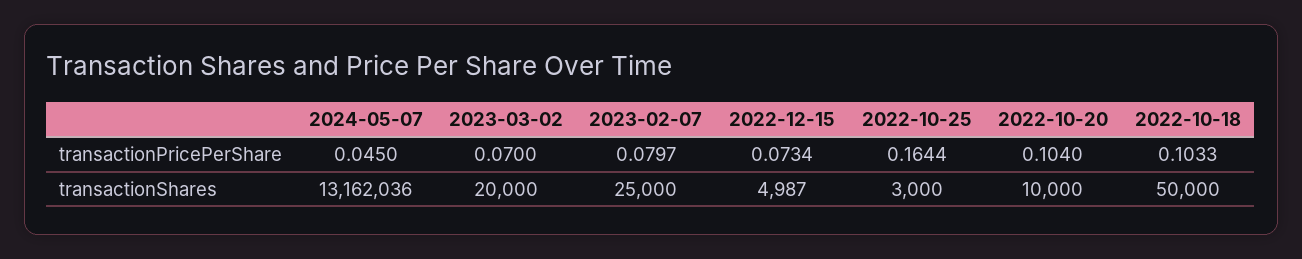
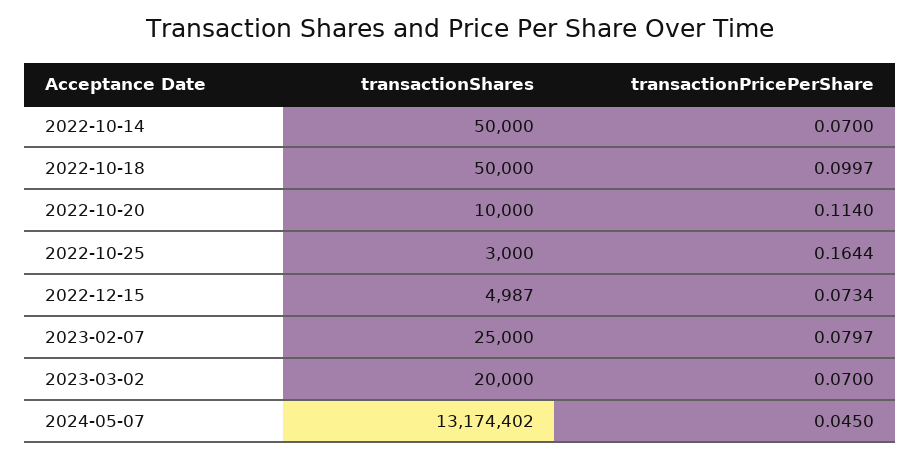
2022-10-20, transactionPricePerShare: 0.104 -> 0.114
2022-10-18, transactionPricePerShare: 0.1033 -> 0.0997
2024-05-07, transactionShares: 13162036 -> 13174402
2022-10-14, transactionShares: none -> 50000
2022-10-14, transactionPricePerShare: none -> 0.07

